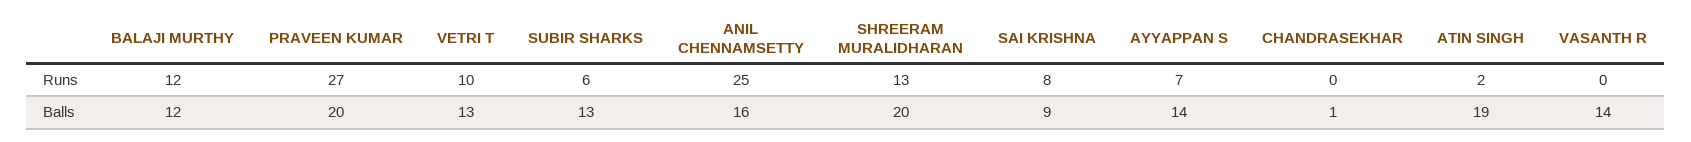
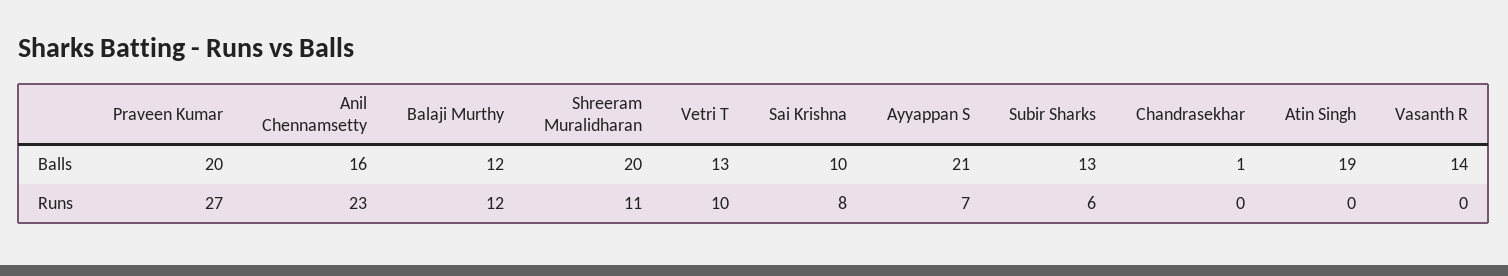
ANIL CHENNAMSETTY, Runs: 25 -> 23
SHREERAM MURALIDHARAN, Runs: 13 -> 11
ATIN SINGH, Runs: 2 -> 0
SAI KRISHNA, Balls: 9 -> 10
AYYAPPAN S, Balls: 14 -> 21

